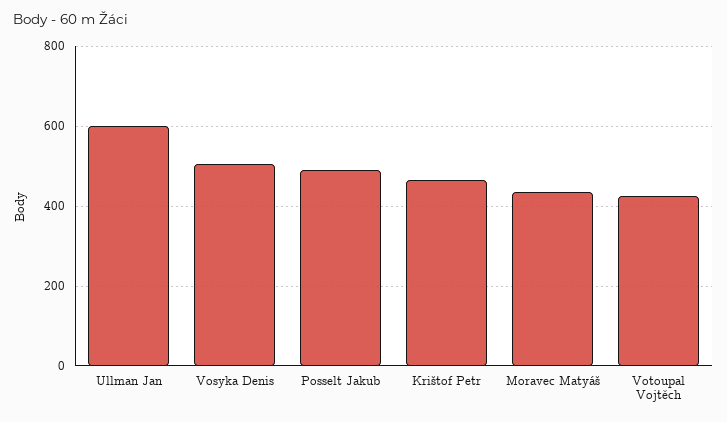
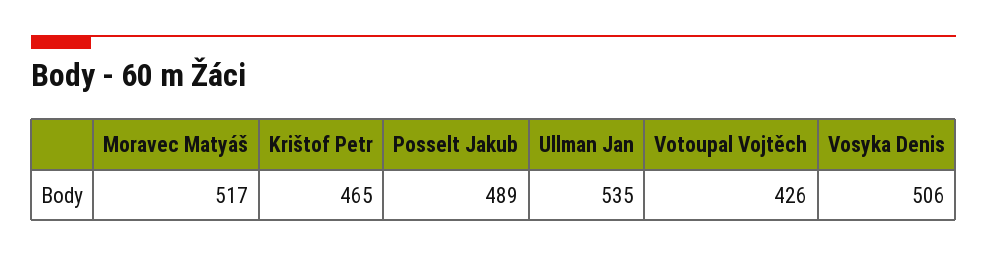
Ullman Jan: 600 -> 535
Moravec Matyáš: 440 -> 517

